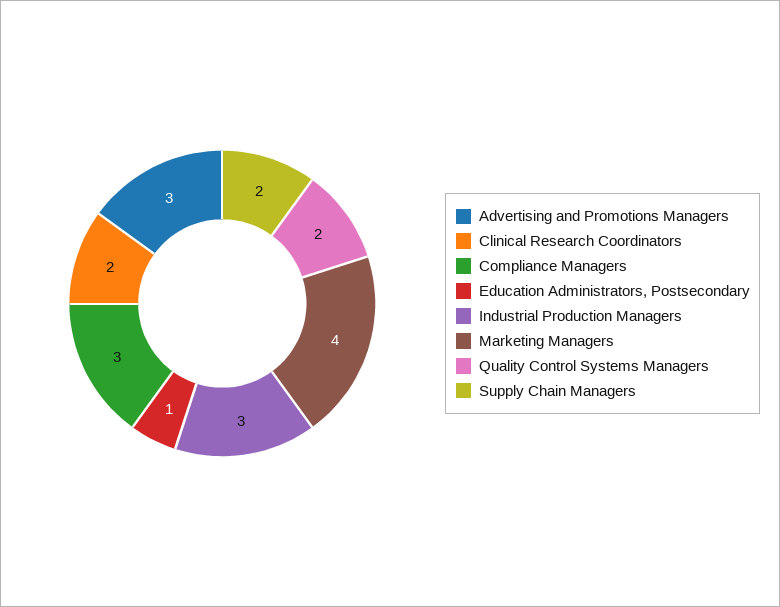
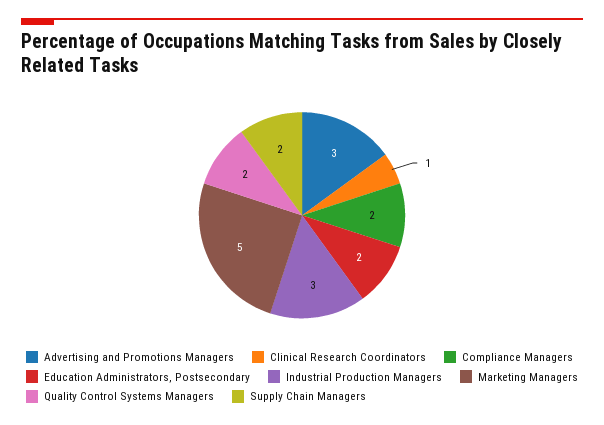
Clinical Research Coordinators: 2 -> 1
Compliance Managers: 3 -> 2
Education Administrators, Postsecondary: 1 -> 2
Marketing Managers: 4 -> 5

